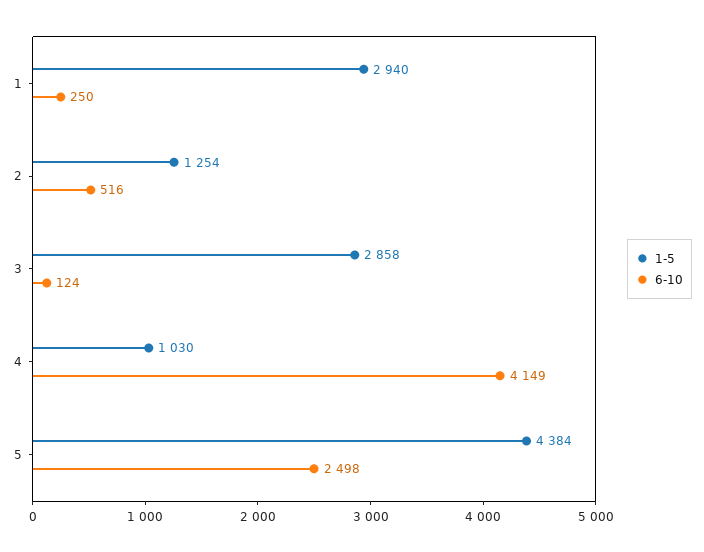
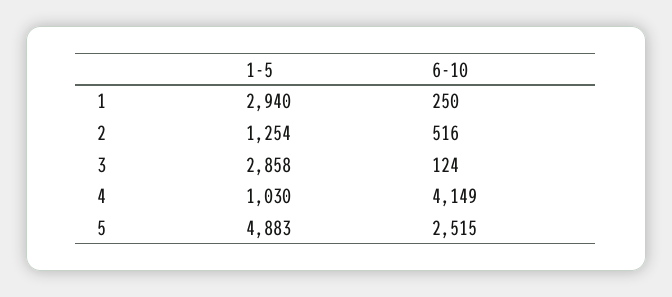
1-5, 5: 4384 -> 4883
6-10, 5: 2498 -> 2515

